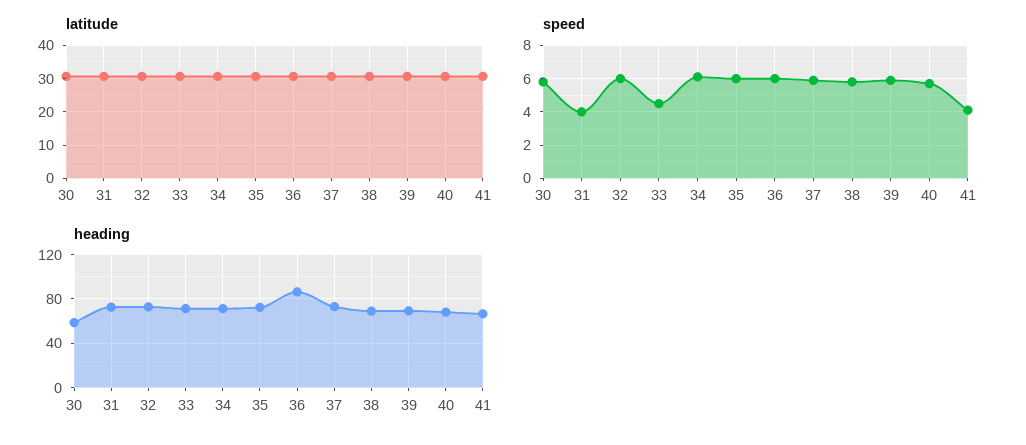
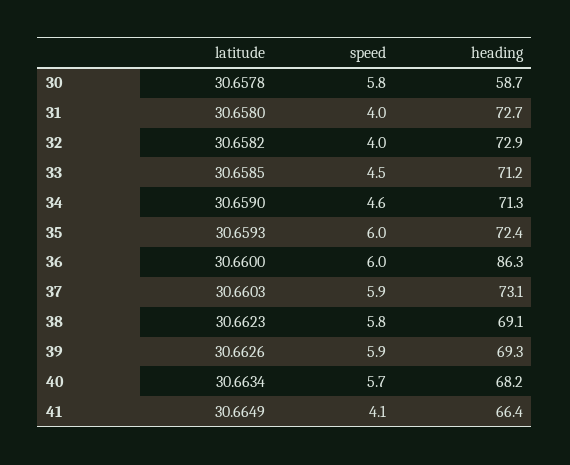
speed, 32: 6 -> 4
speed, 34: 6 -> 4.6

